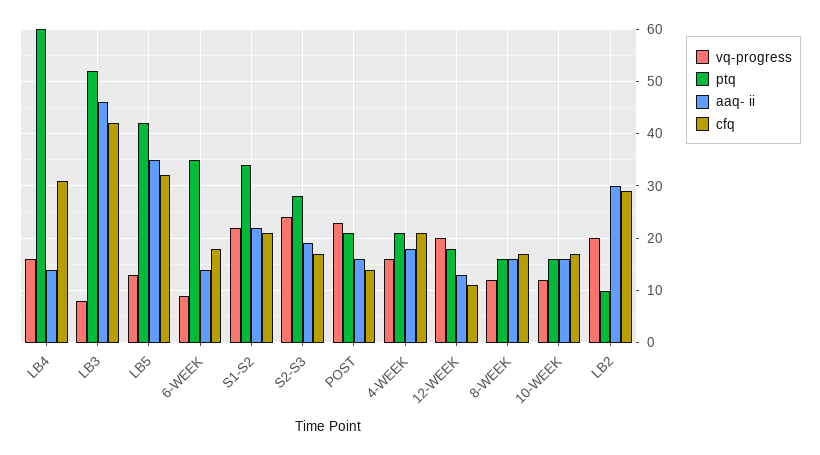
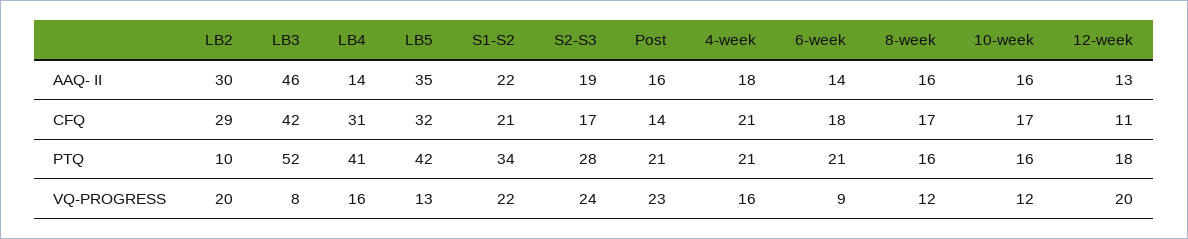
ptq, LB4: 60 -> 41
ptq, 6-WEEK: 35 -> 21

